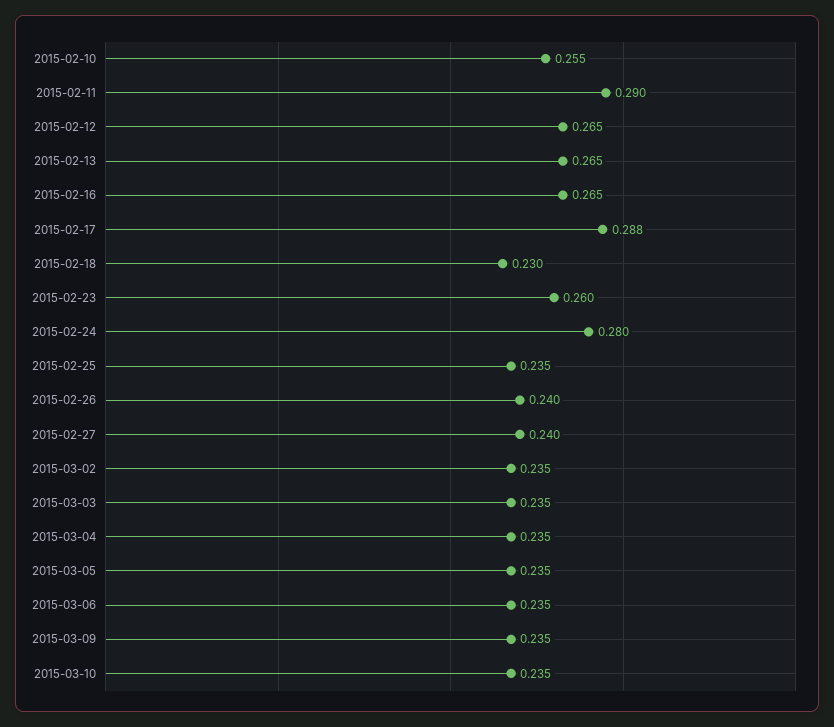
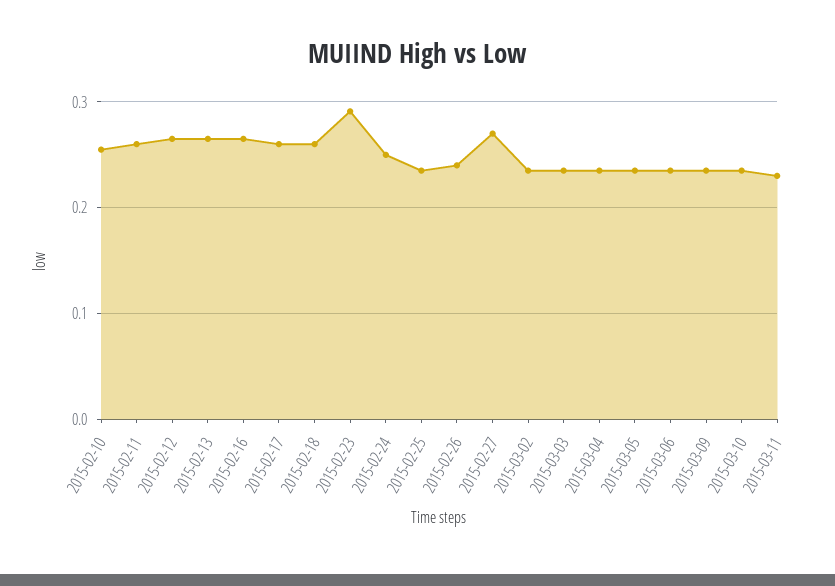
2015-02-11: 0.29 -> 0.26
2015-02-17: 0.288 -> 0.26
2015-02-18: 0.23 -> 0.26
2015-02-23: 0.26 -> 0.29
2015-02-24: 0.28 -> 0.25
2015-02-27: 0.24 -> 0.27
2015-03-11: none -> 0.23

